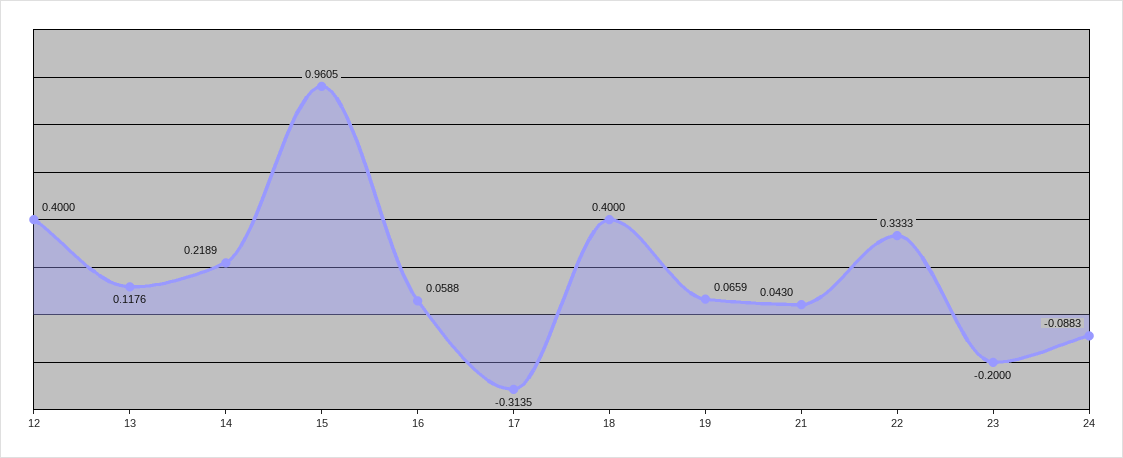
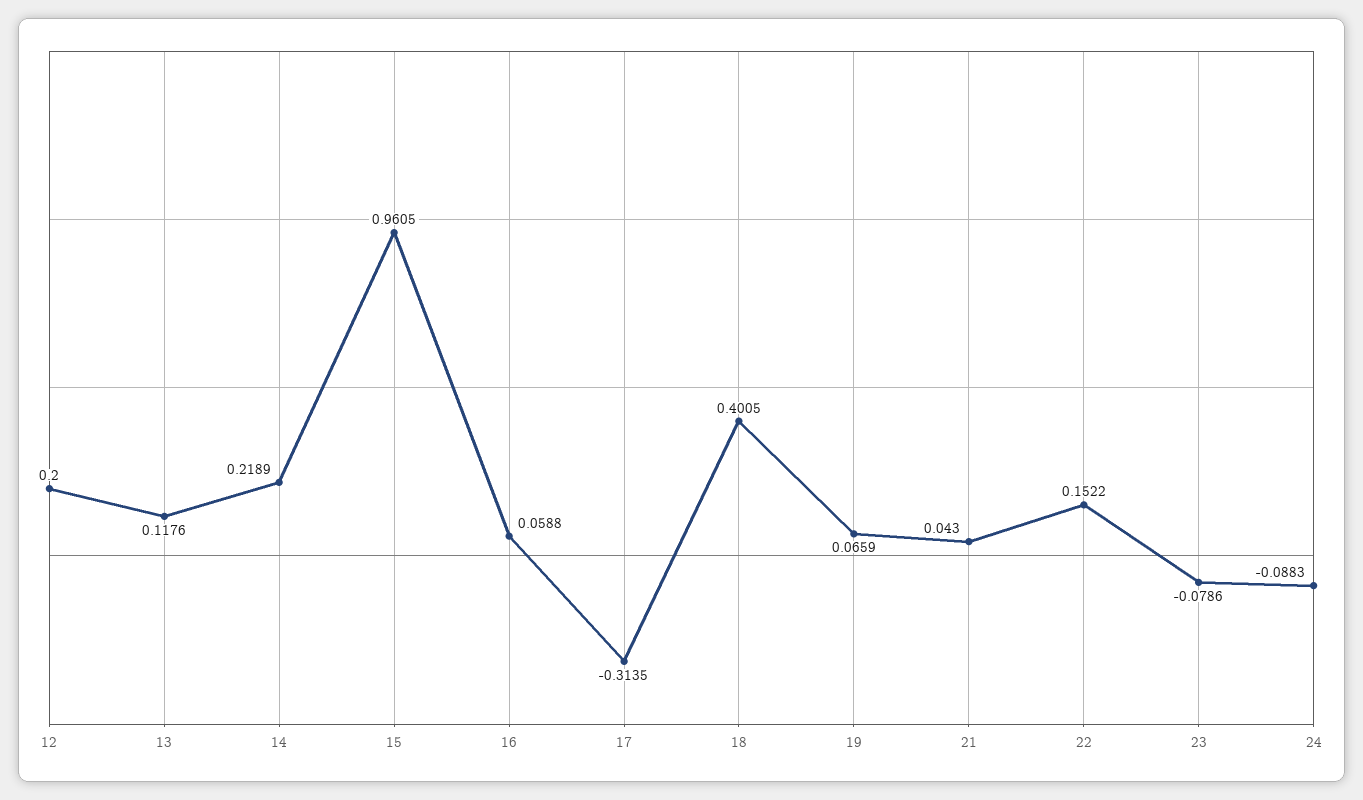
12: 0.4 -> 0.2
18: 0.4 -> 0.4005
22: 0.3333 -> 0.1522
23: -0.2 -> -0.0786

